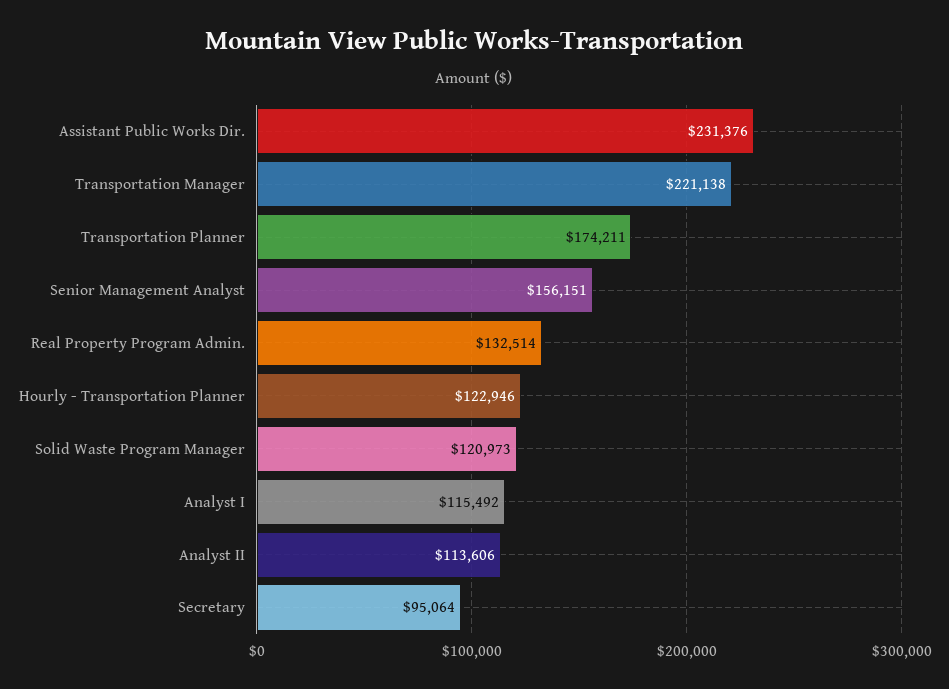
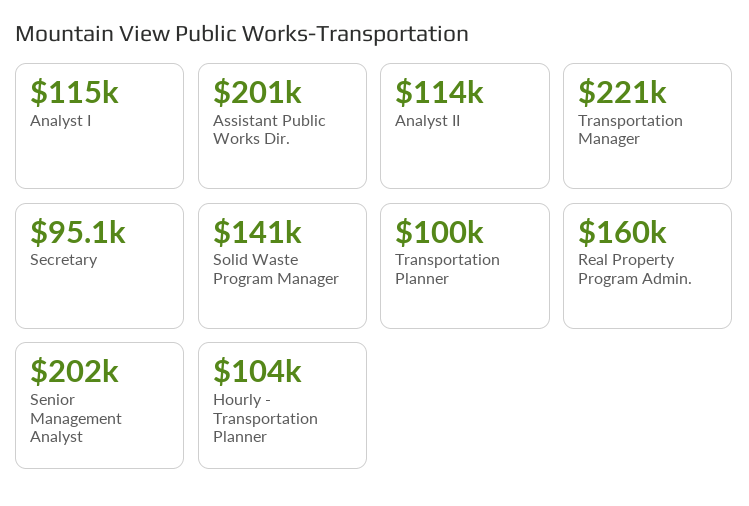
Assistant Public Works Dir.: 231376 -> 201000
Transportation Planner: 174211 -> 100000
Senior Management Analyst: 156151 -> 202000
Real Property Program Admin.: 132514 -> 160000
Hourly - Transportation Planner: 122946 -> 104000
Solid Waste Program Manager: 120973 -> 141000

